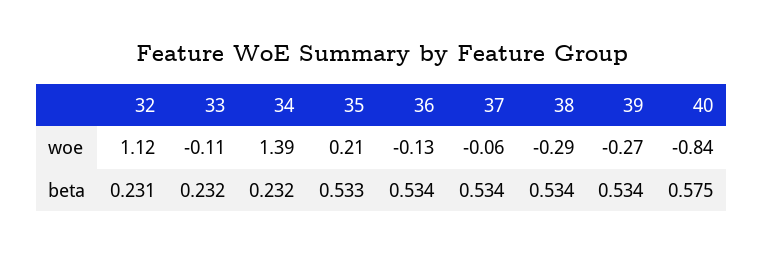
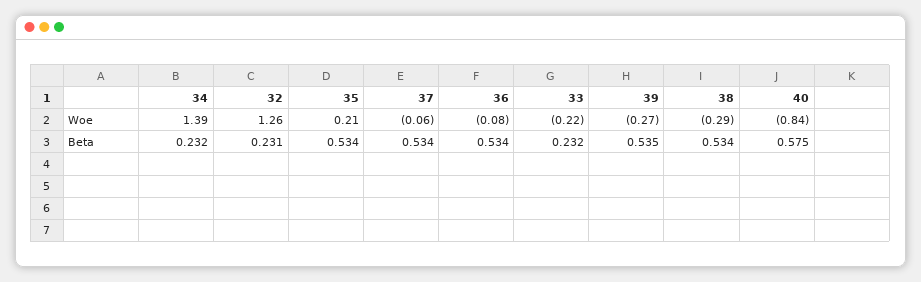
32, woe: 1.12 -> 1.26
33, woe: -0.11 -> -0.22
36, woe: -0.13 -> -0.08
35, beta: 0.533 -> 0.534
39, beta: 0.534 -> 0.535

